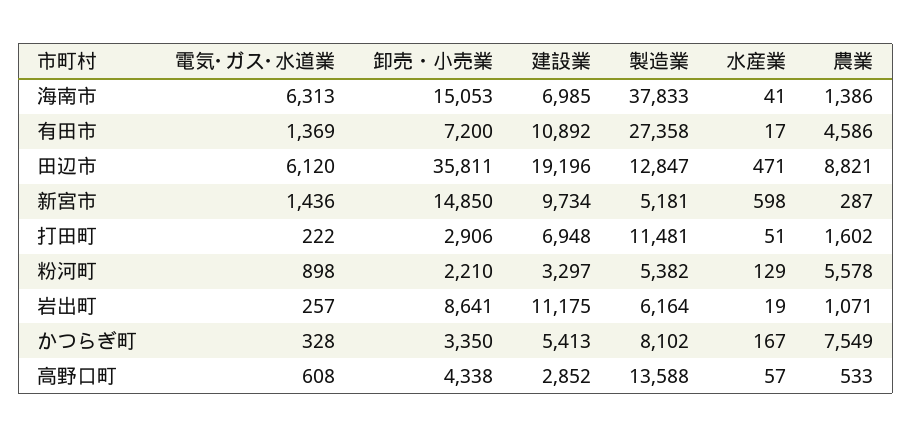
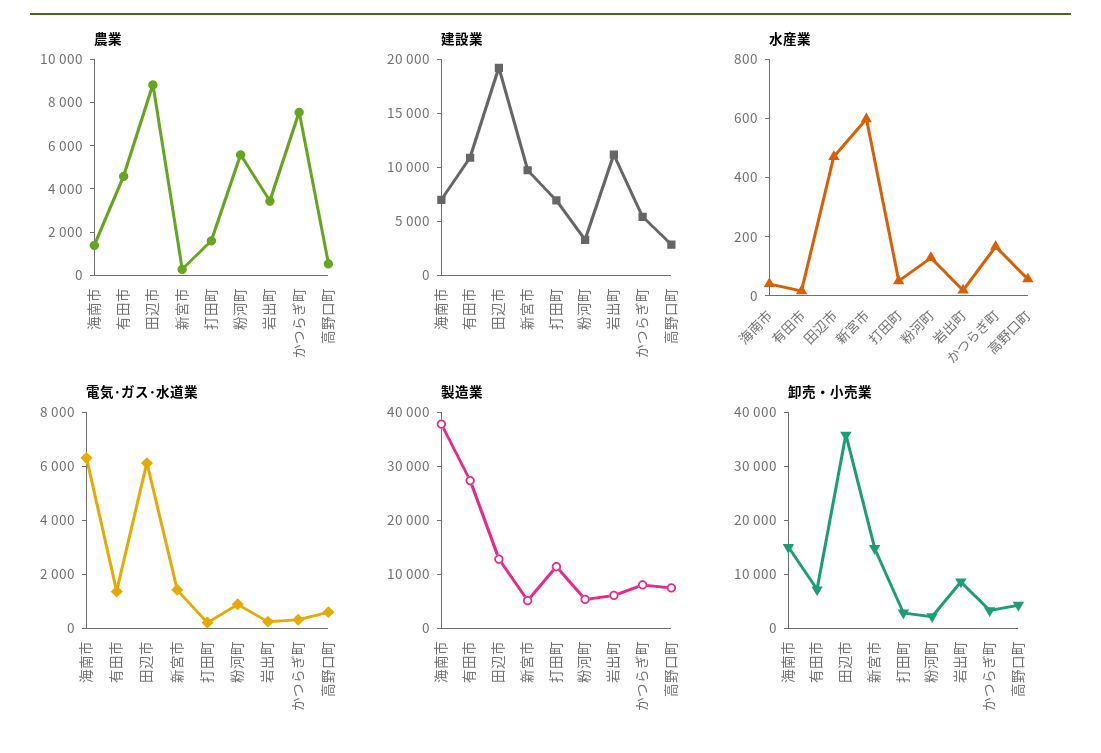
農業, 岩出町: 1071 -> 3500
製造業, 高野口町: 13588 -> 8000

